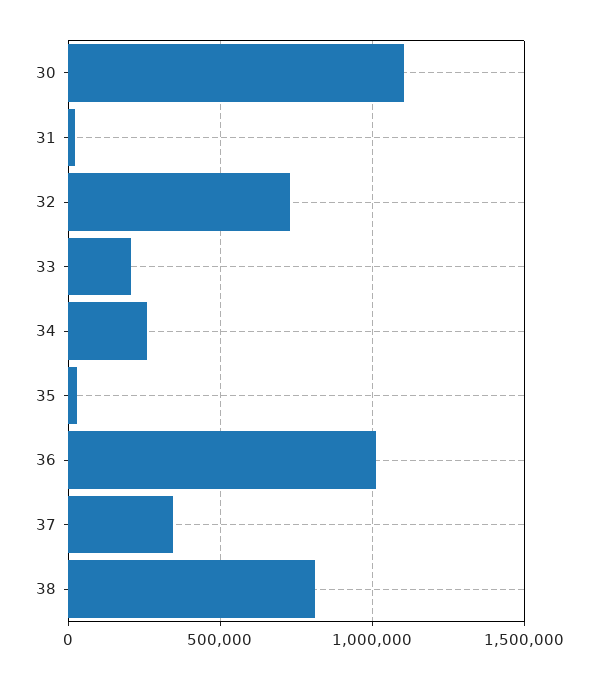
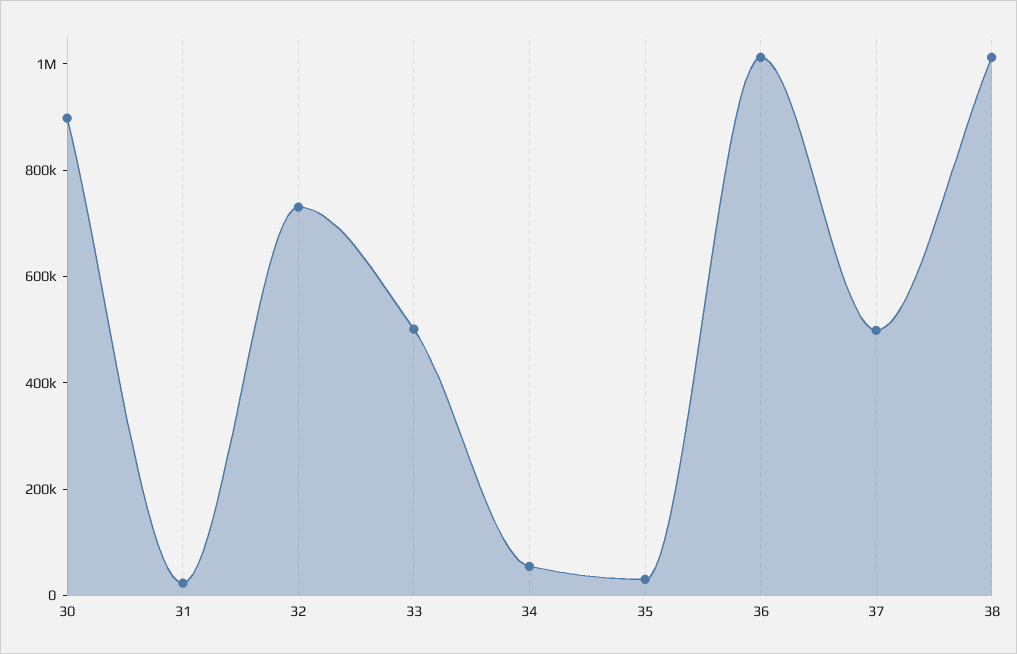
30: 1100000 -> 900000
33: 200000 -> 500000
34: 250000 -> 50000
37: 350000 -> 500000
38: 800000 -> 1000000

